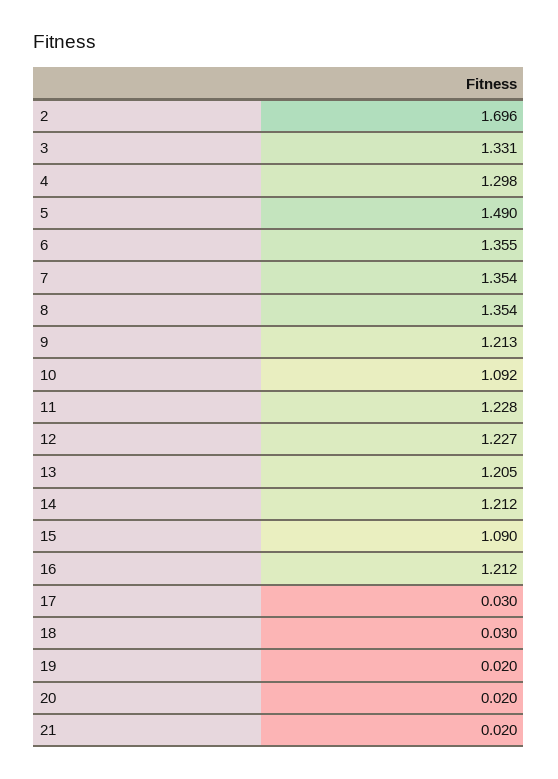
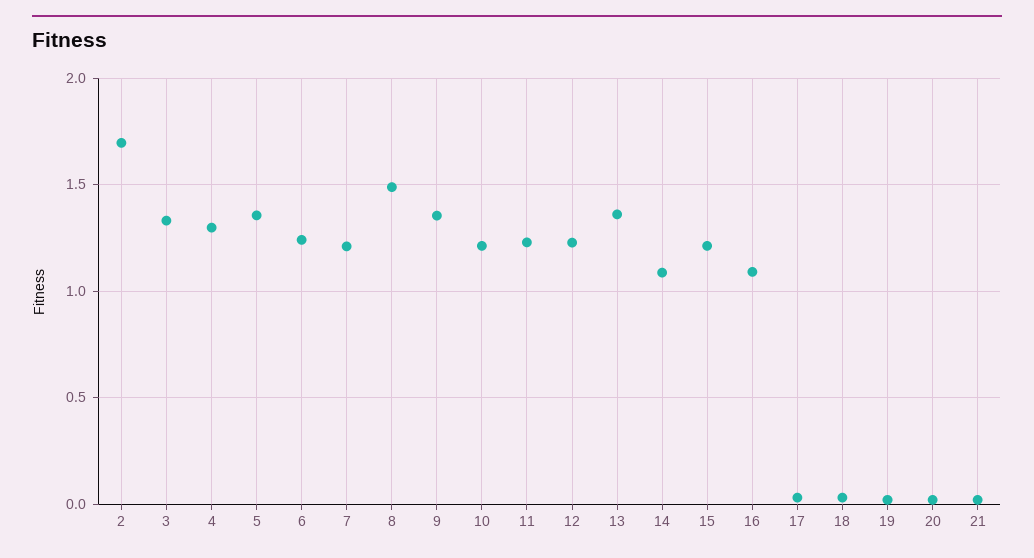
5: 1.49 -> 1.35
6: 1.355 -> 1.25
7: 1.354 -> 1.2
8: 1.354 -> 1.5
9: 1.213 -> 1.35
10: 1.092 -> 1.2
13: 1.205 -> 1.35
14: 1.212 -> 1.1
15: 1.09 -> 1.2
16: 1.212 -> 1.1

